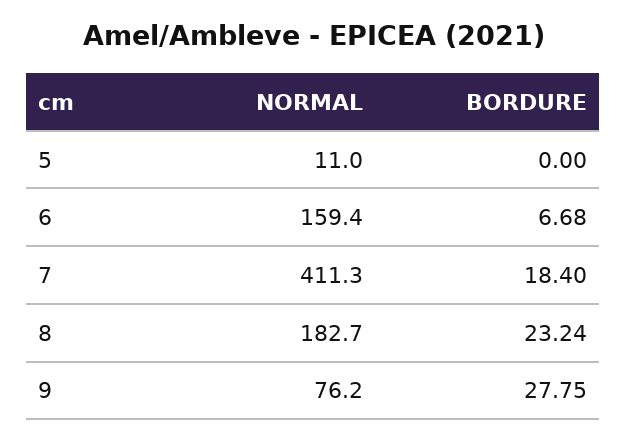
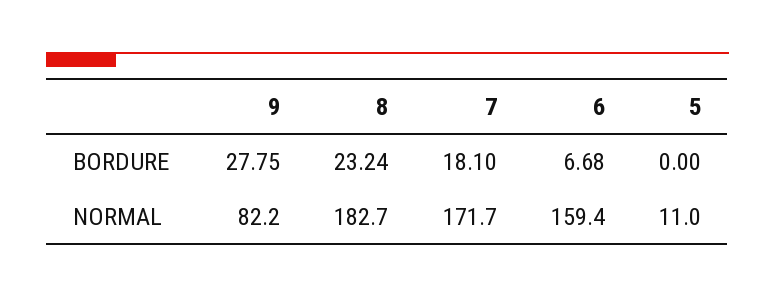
NORMAL, 7: 411.3 -> 171.7
BORDURE, 7: 18.4 -> 18.1
NORMAL, 9: 76.2 -> 82.2

